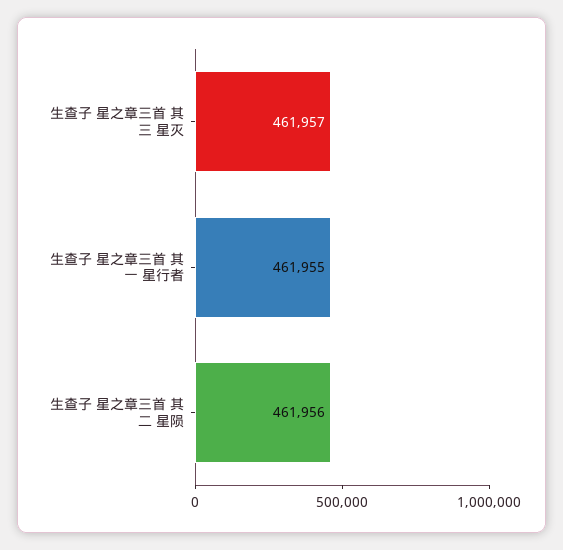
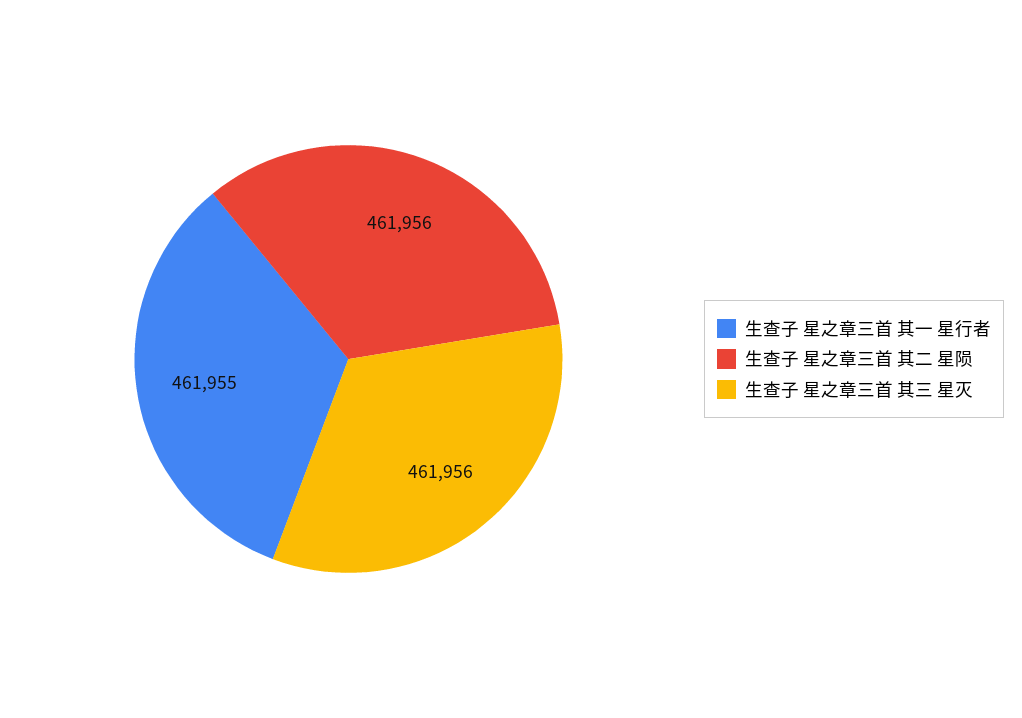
生查子 星之章三首 其三 星灭: 461957 -> 461956

